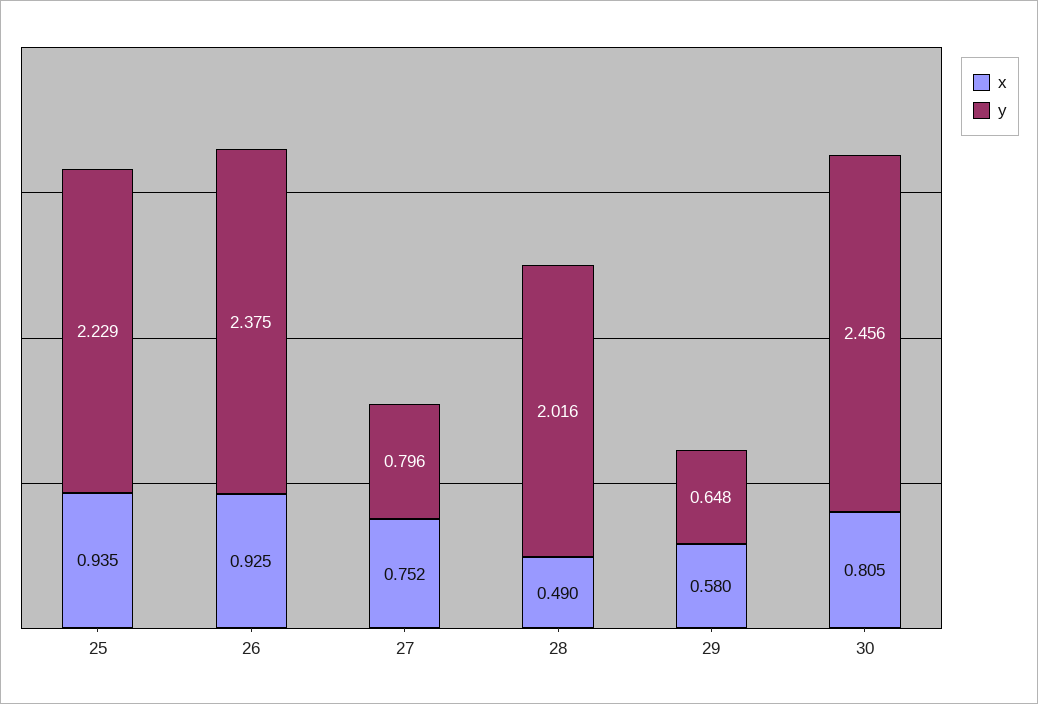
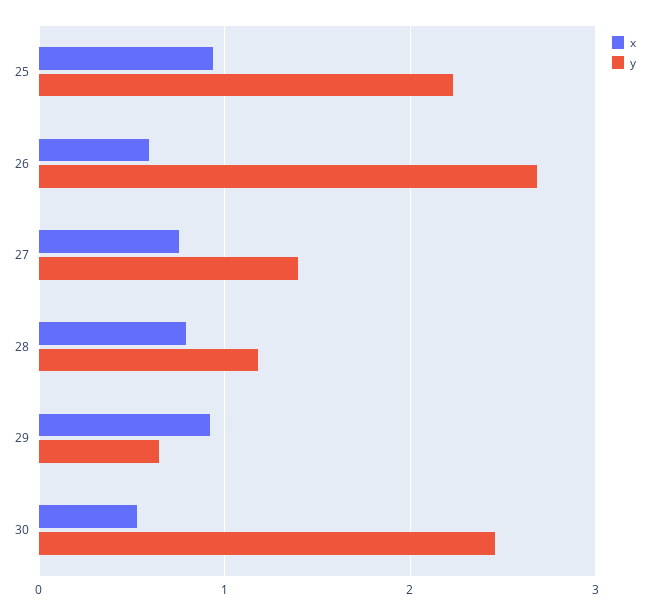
x, 26: 0.925 -> 0.6
y, 26: 2.375 -> 2.7
y, 27: 0.796 -> 1.4
x, 28: 0.49 -> 0.8
y, 28: 2.016 -> 1.2
x, 29: 0.58 -> 0.9
x, 30: 0.805 -> 0.5

